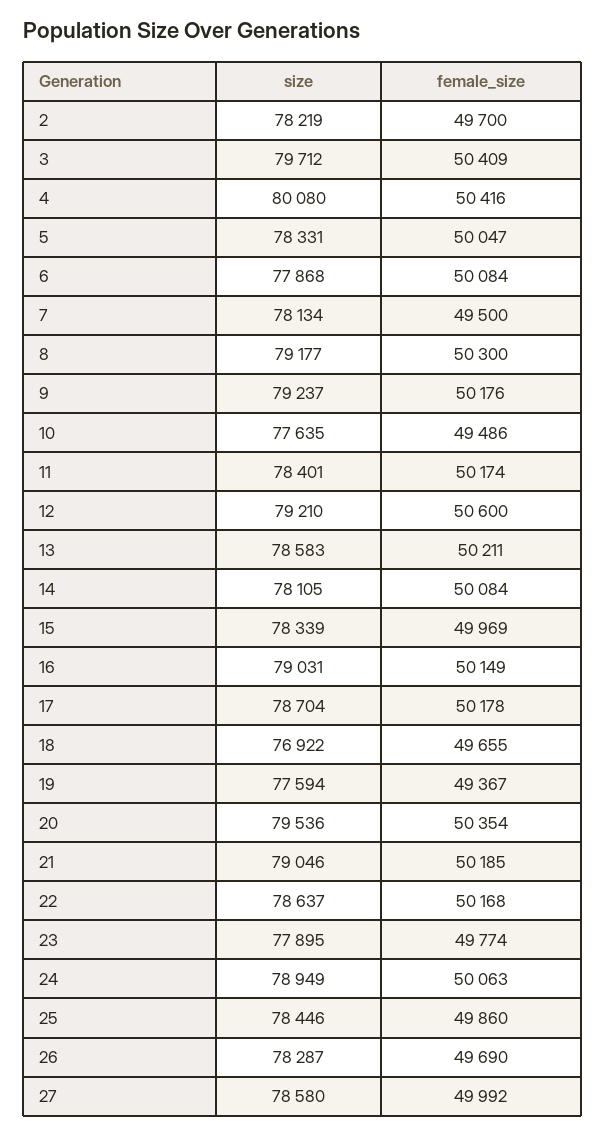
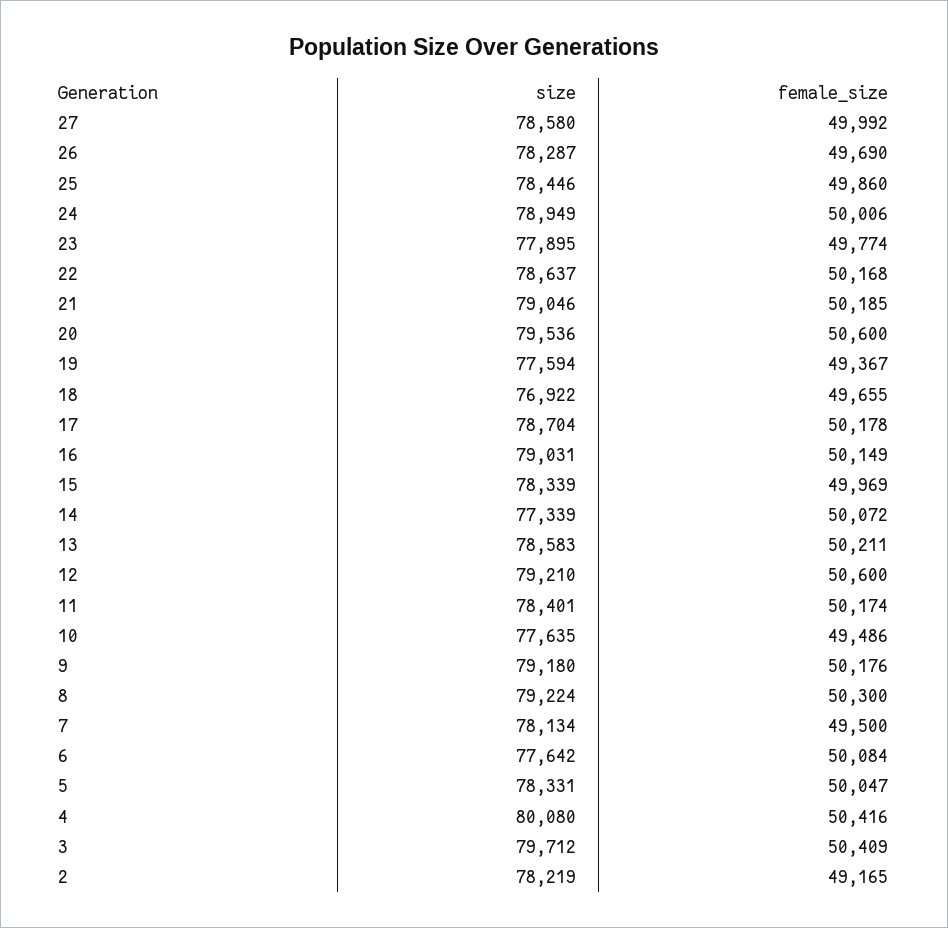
female_size, 2: 49700 -> 49165
size, 6: 77868 -> 77642
size, 8: 79177 -> 79224
size, 9: 79237 -> 79180
size, 14: 78105 -> 77339
female_size, 14: 50084 -> 50072
female_size, 20: 50354 -> 50600
female_size, 24: 50063 -> 50006

